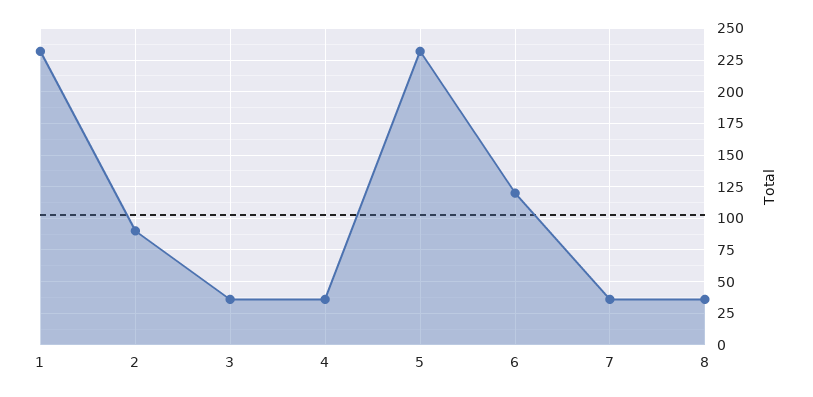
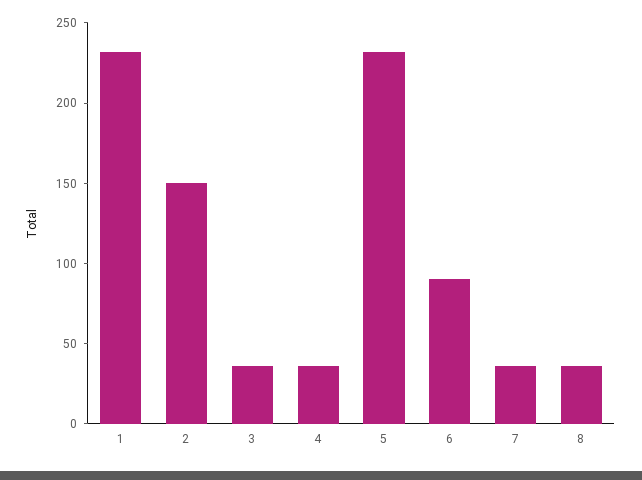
2: 90 -> 150
6: 120 -> 90

